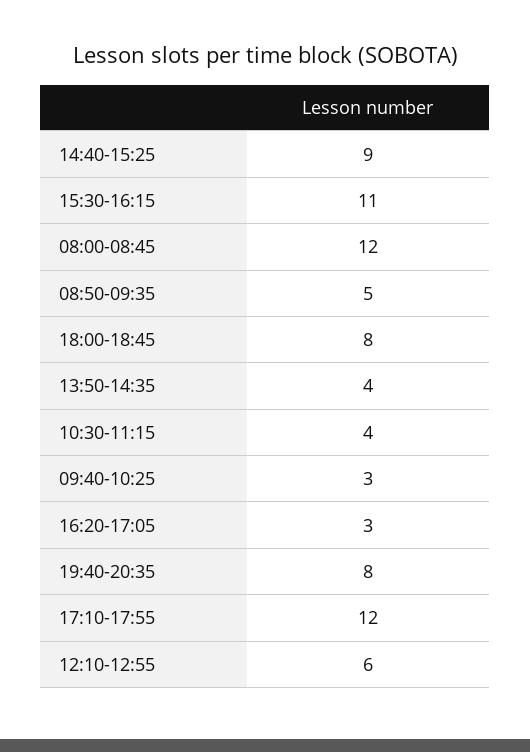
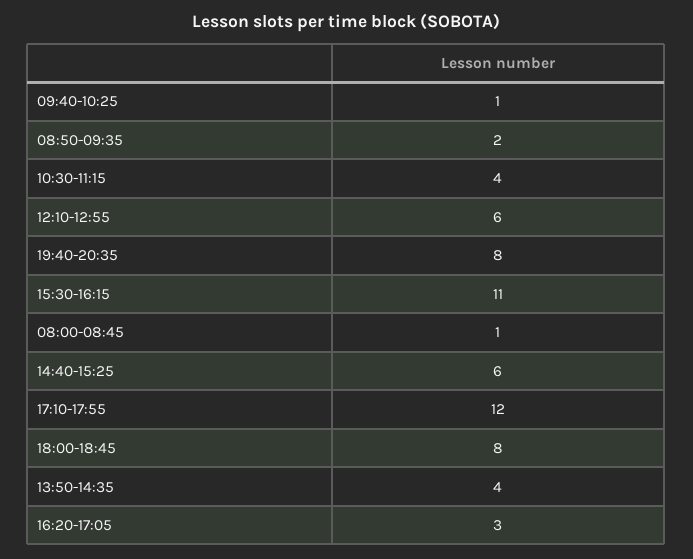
14:40-15:25: 9 -> 6
08:00-08:45: 12 -> 1
08:50-09:35: 5 -> 2
09:40-10:25: 3 -> 1

